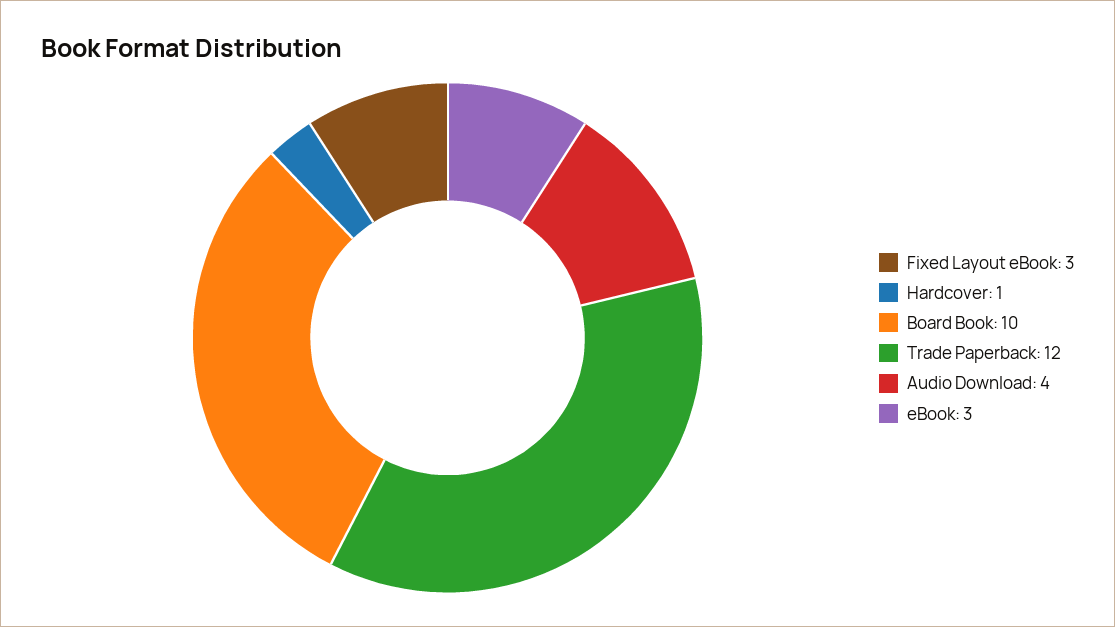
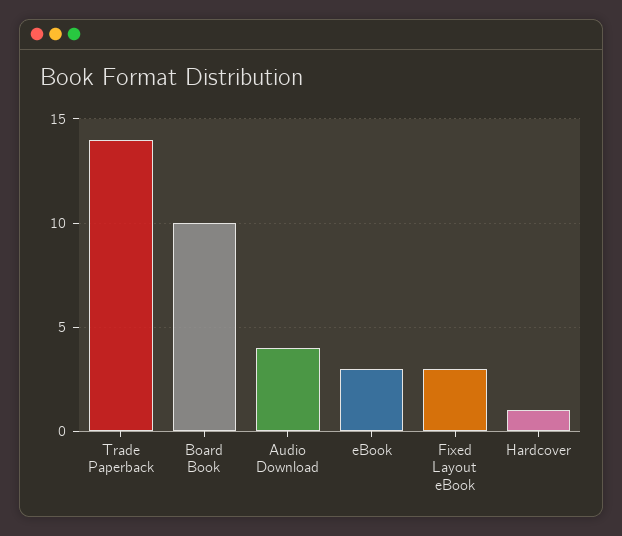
Trade Paperback: 12 -> 14

